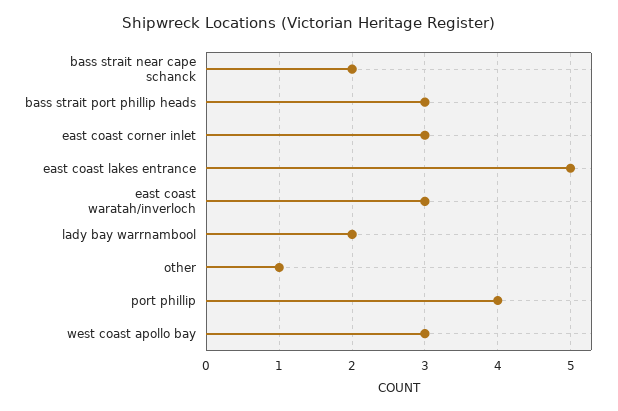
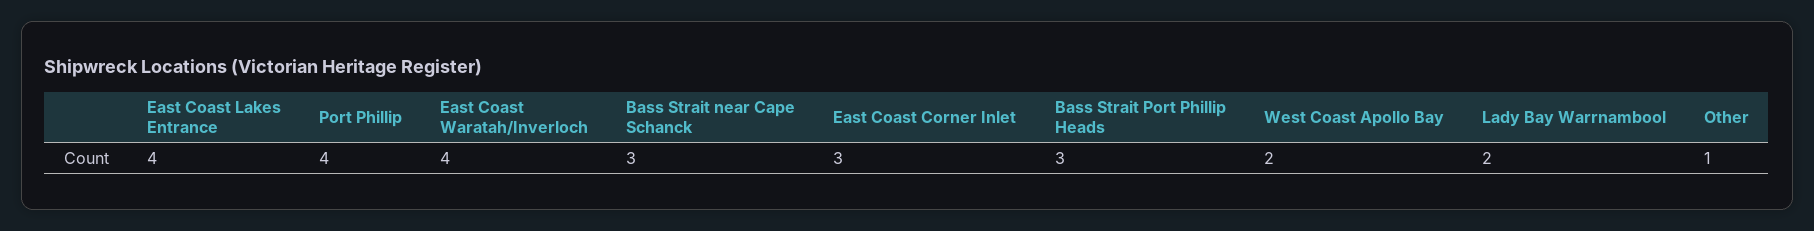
bass strait near cape schanck: 2 -> 3
east coast lakes entrance: 5 -> 4
east coast waratah/inverloch: 3 -> 4
west coast apollo bay: 3 -> 2

